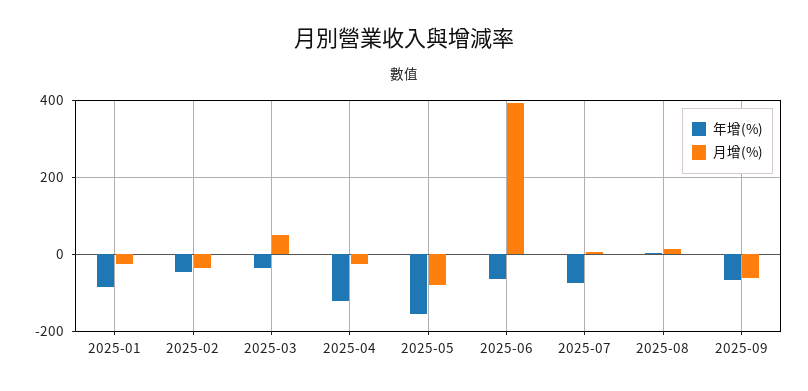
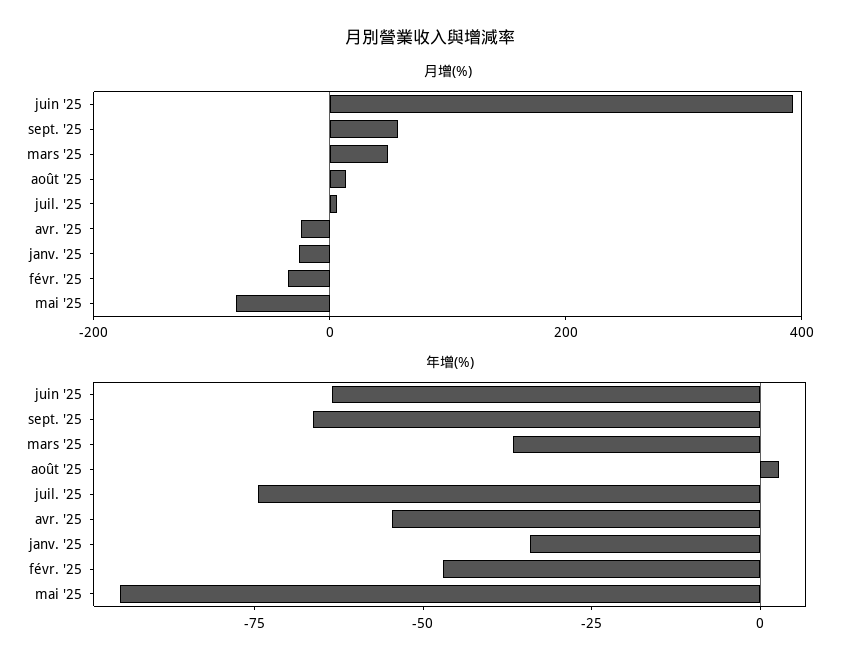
年增(%), 2025-01: -80 -> -35
年增(%), 2025-04: -120 -> -55
年增(%), 2025-05: -160 -> -95
月增(%), 2025-09: -60 -> 50

